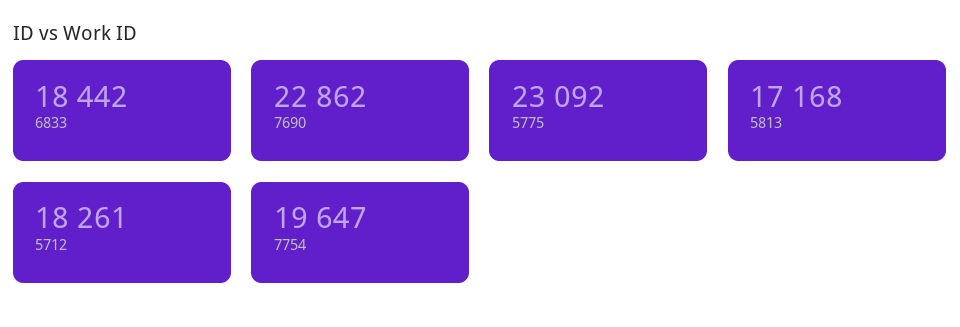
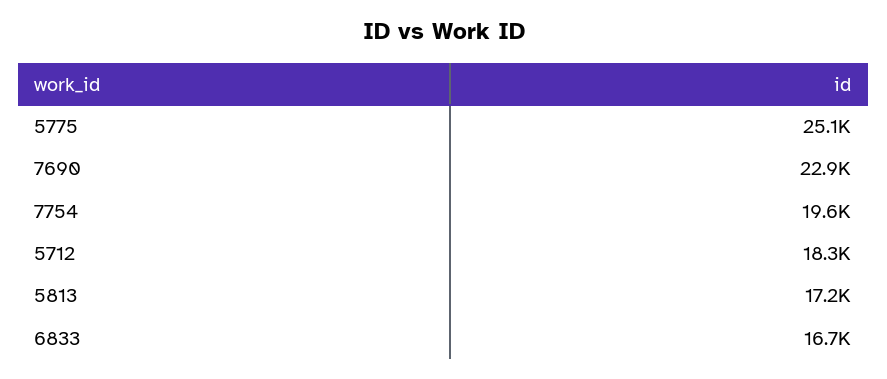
6833: 18442 -> 16700
5775: 23092 -> 25100

